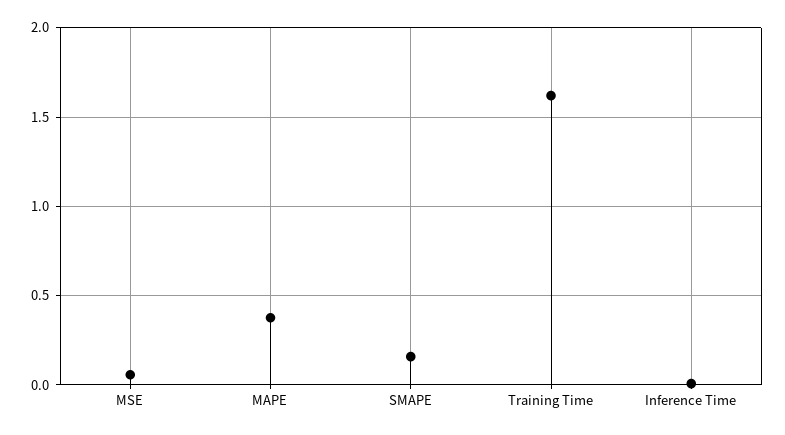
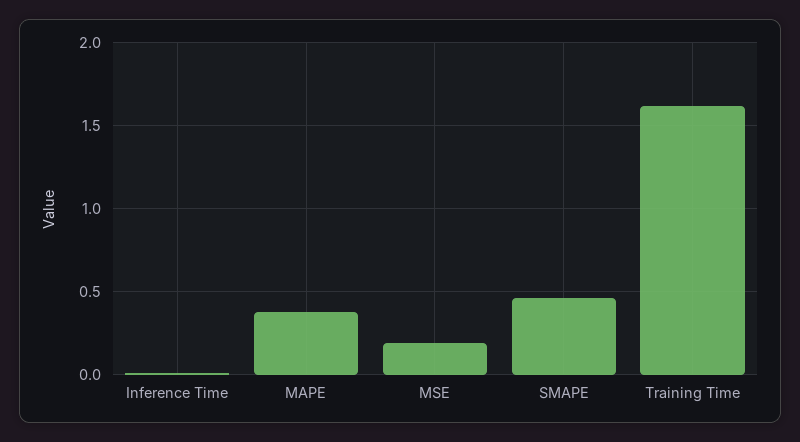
MSE: 0.05 -> 0.2
SMAPE: 0.15 -> 0.45

